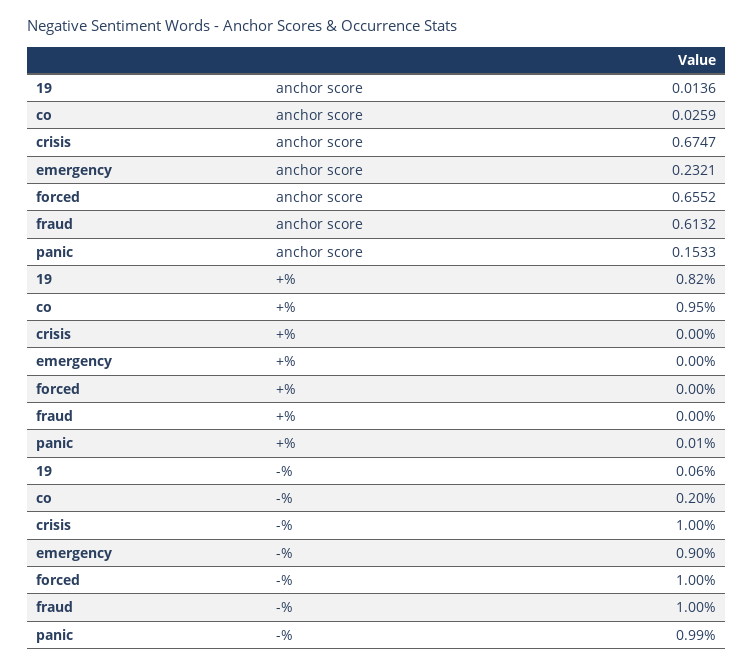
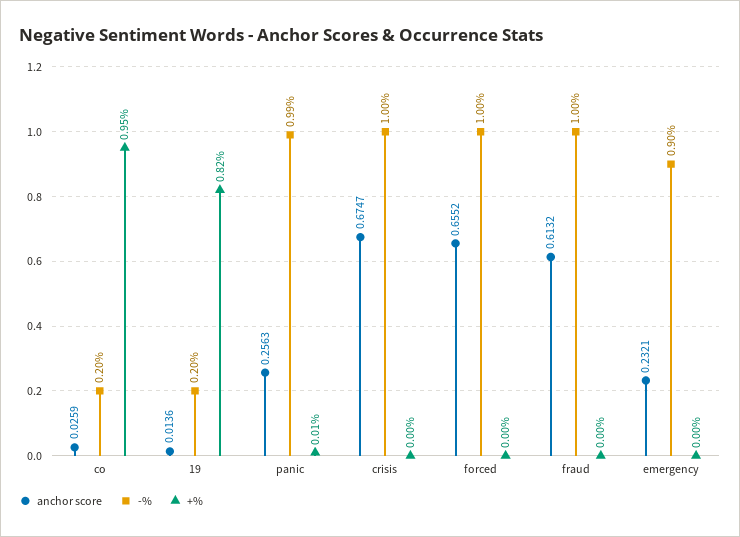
anchor score, panic: 0.1533 -> 0.2563
-%, 19: 0.06 -> 0.2

